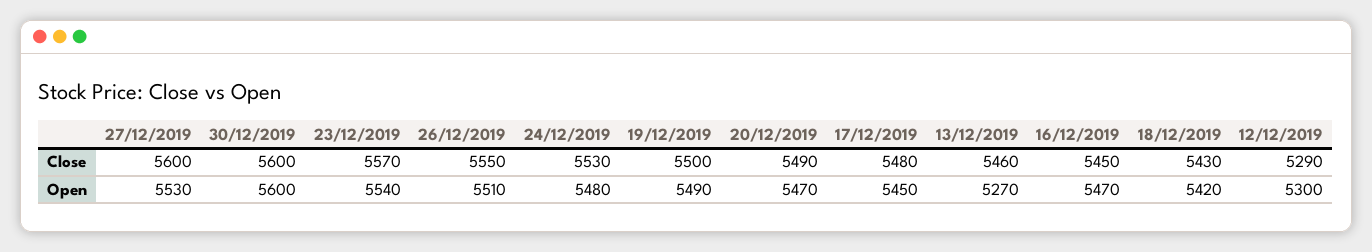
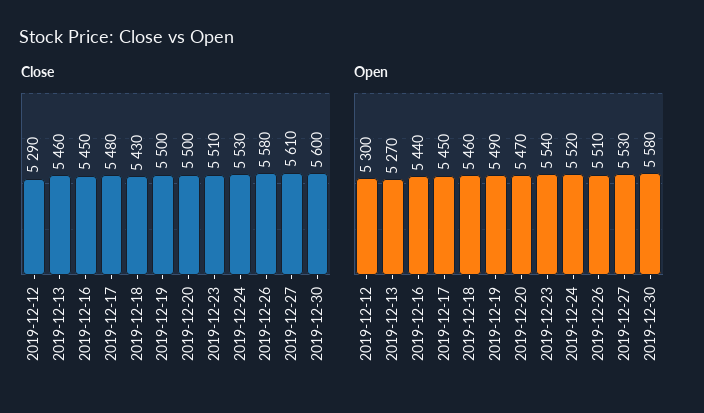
Close, 27/12/2019: 5600 -> 5610
Close, 23/12/2019: 5570 -> 5510
Close, 26/12/2019: 5550 -> 5580
Close, 20/12/2019: 5490 -> 5500
Open, 30/12/2019: 5600 -> 5580
Open, 24/12/2019: 5480 -> 5520
Open, 16/12/2019: 5470 -> 5440
Open, 18/12/2019: 5420 -> 5460

